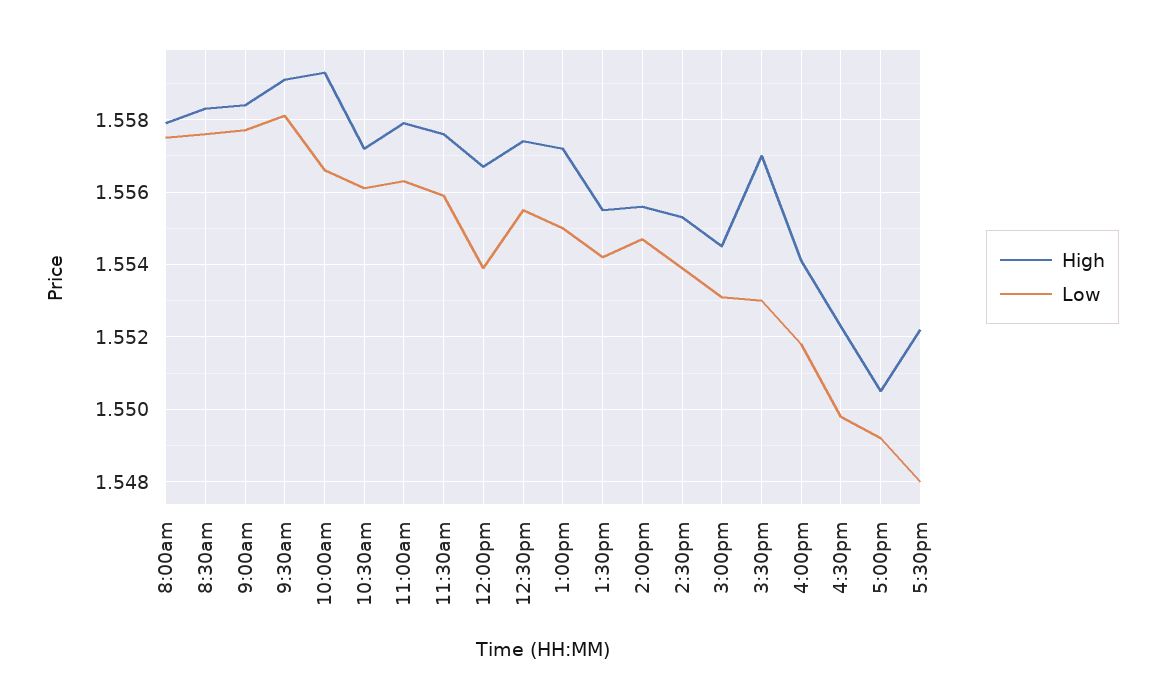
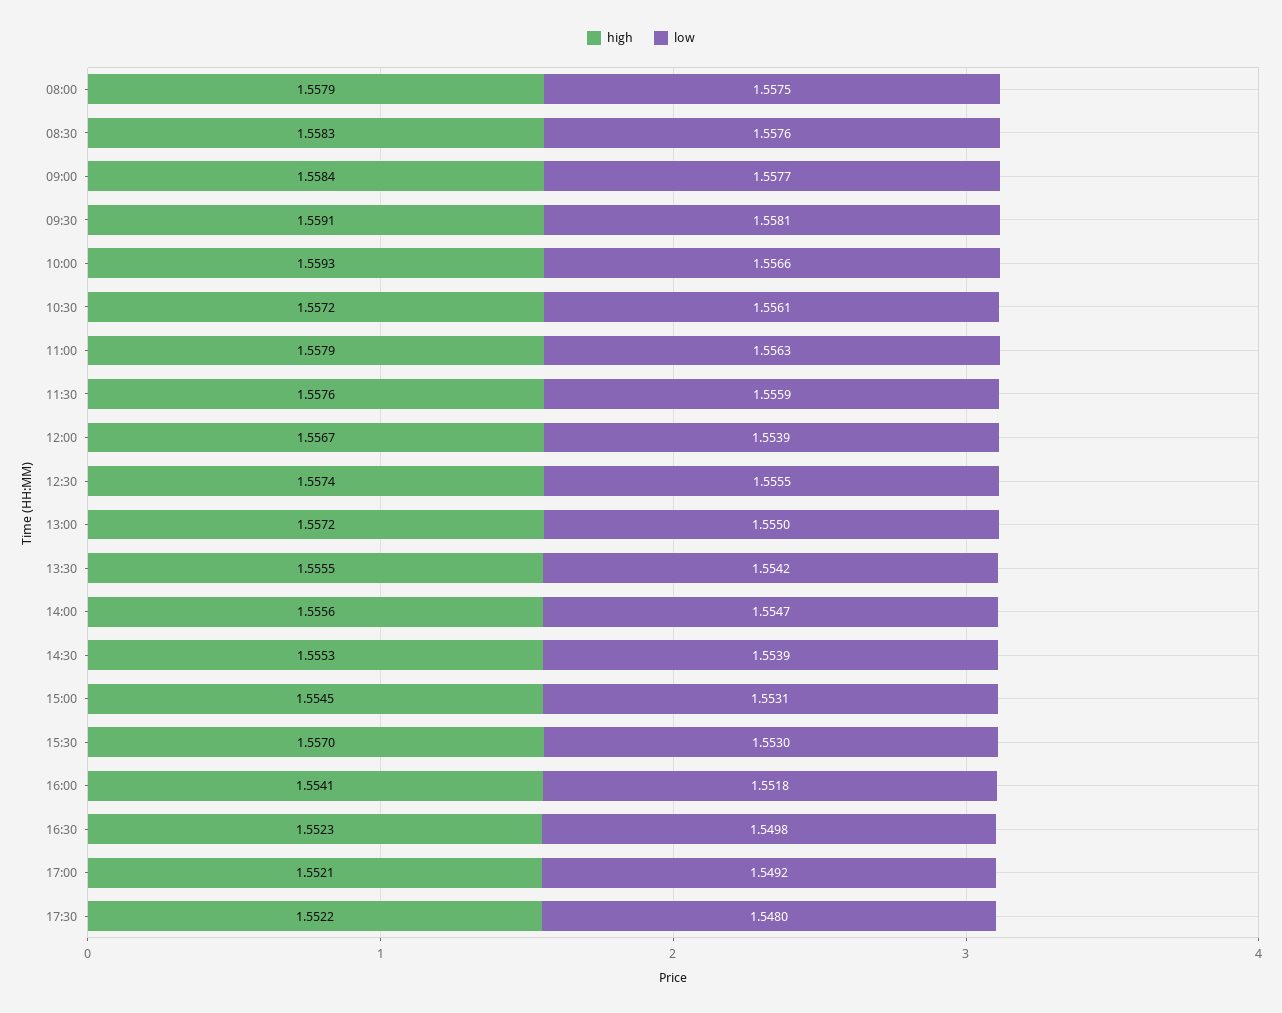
High, 5:00pm: 1.5505 -> 1.5521

